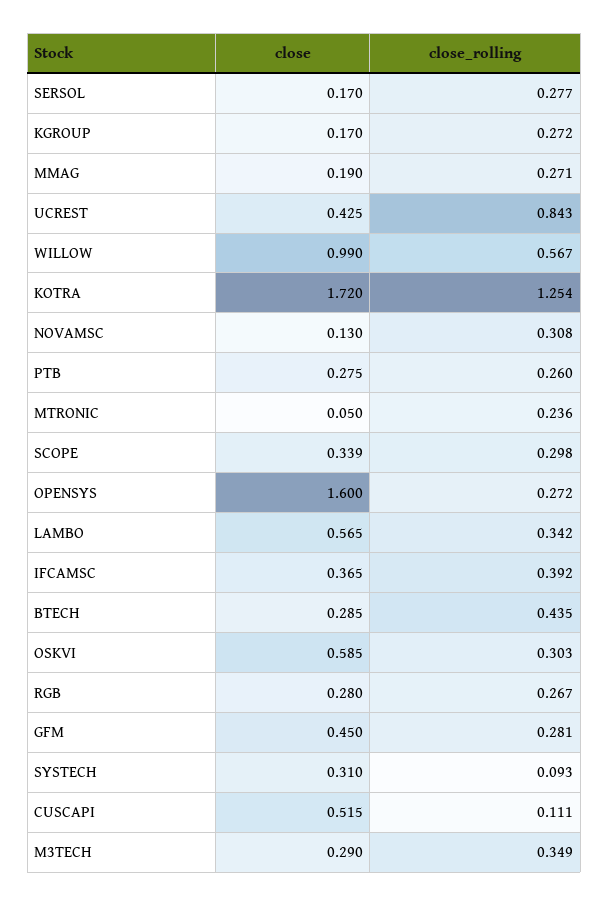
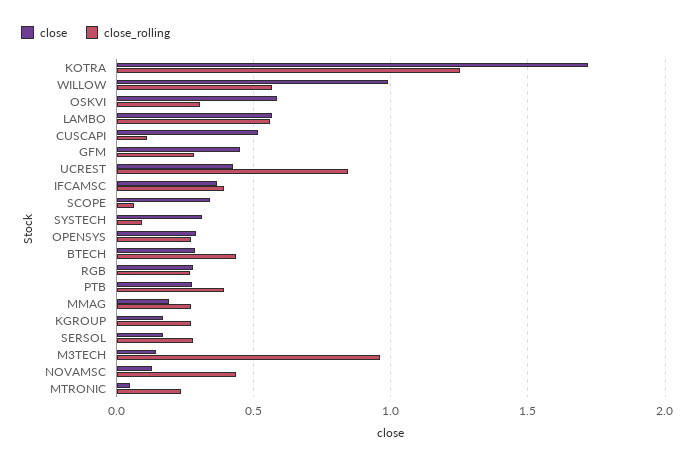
close_rolling, NOVAMSC: 0.308 -> 0.45
close_rolling, PTB: 0.26 -> 0.4
close_rolling, SCOPE: 0.298 -> 0.05
close, OPENSYS: 1.6 -> 0.3
close_rolling, LAMBO: 0.342 -> 0.55
close, M3TECH: 0.29 -> 0.15
close_rolling, M3TECH: 0.349 -> 0.95

